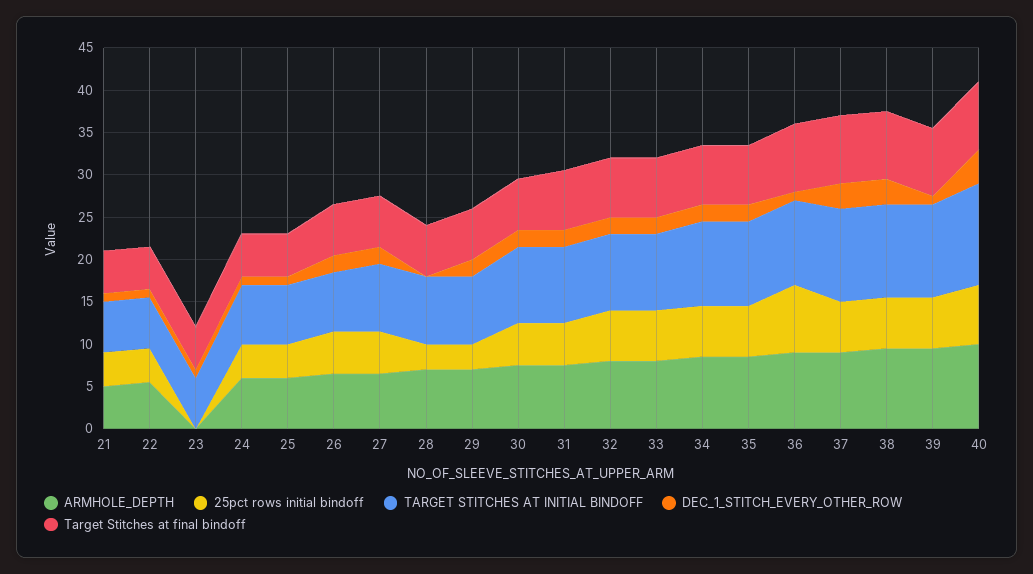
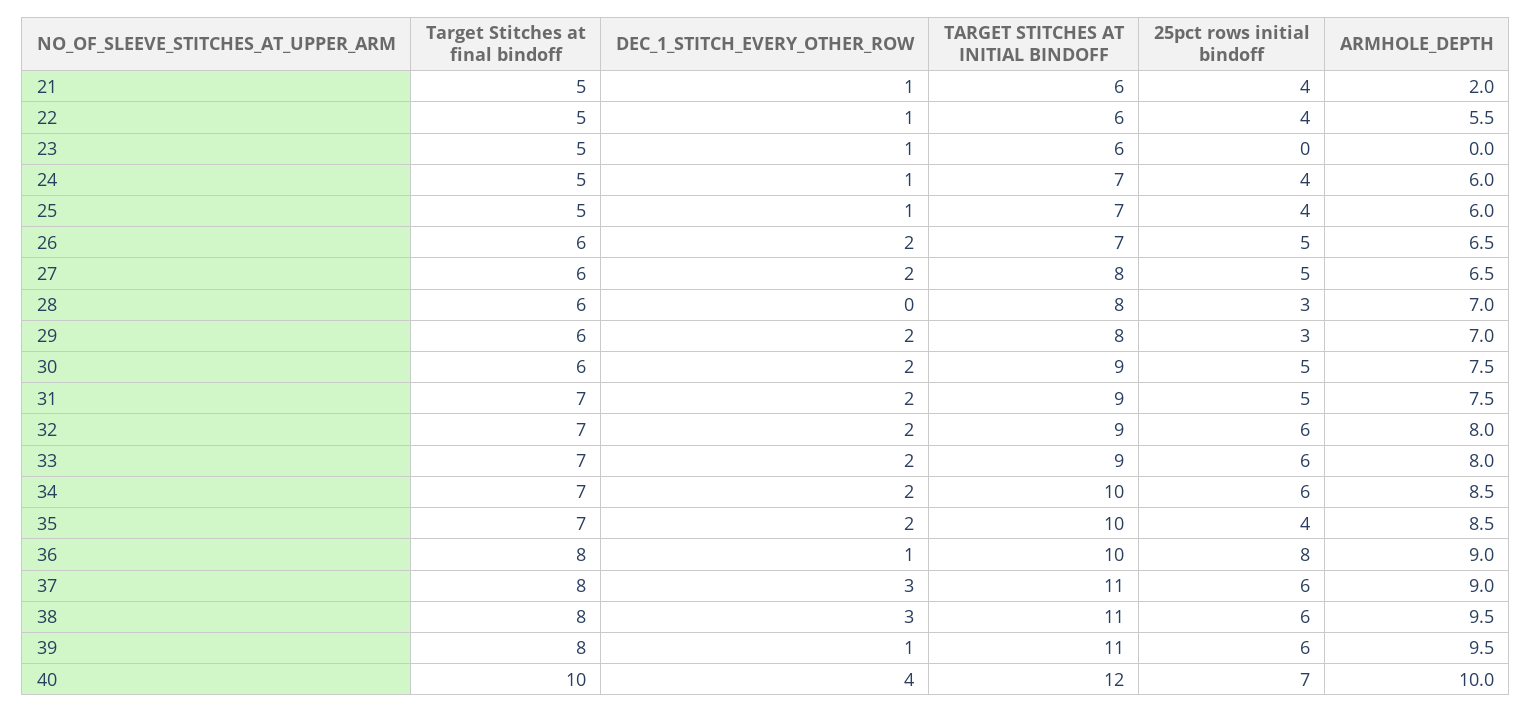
ARMHOLE_DEPTH, 21: 5 -> 2
25pct rows initial bindoff, 35: 6 -> 4
Target Stitches at final bindoff, 40: 8 -> 10

